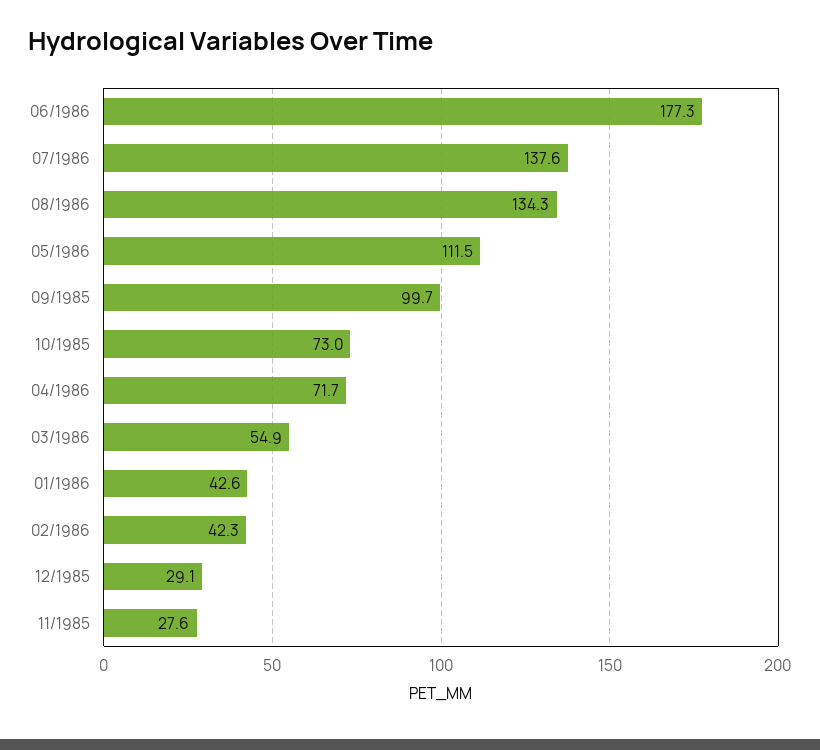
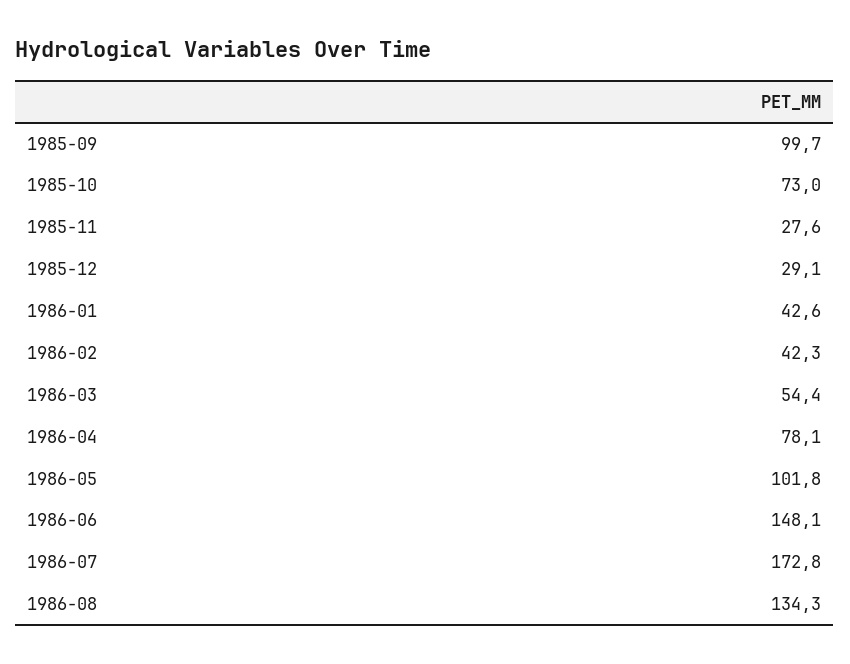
06/1986: 177.3 -> 148.1
07/1986: 137.6 -> 172.8
05/1986: 111.5 -> 101.8
04/1986: 71.7 -> 78.1
03/1986: 54.9 -> 54.4

